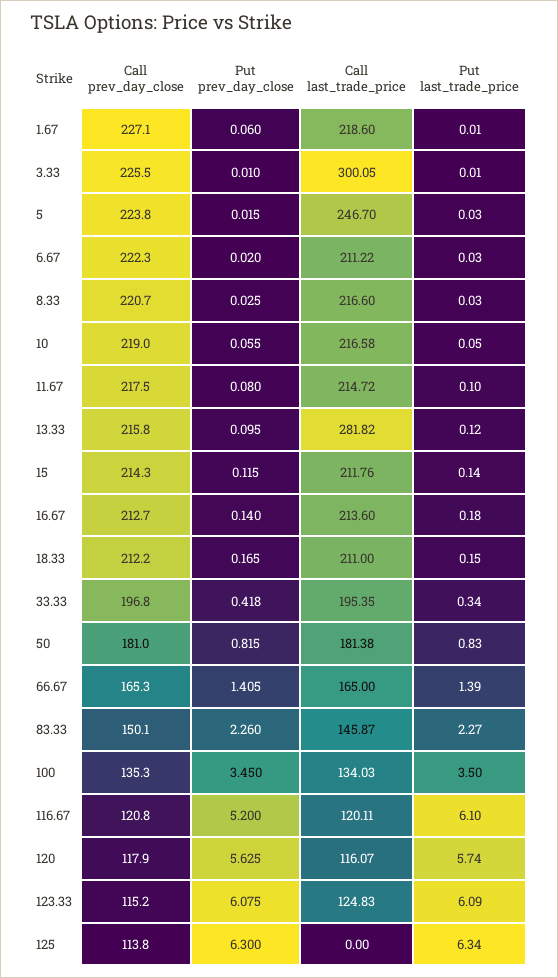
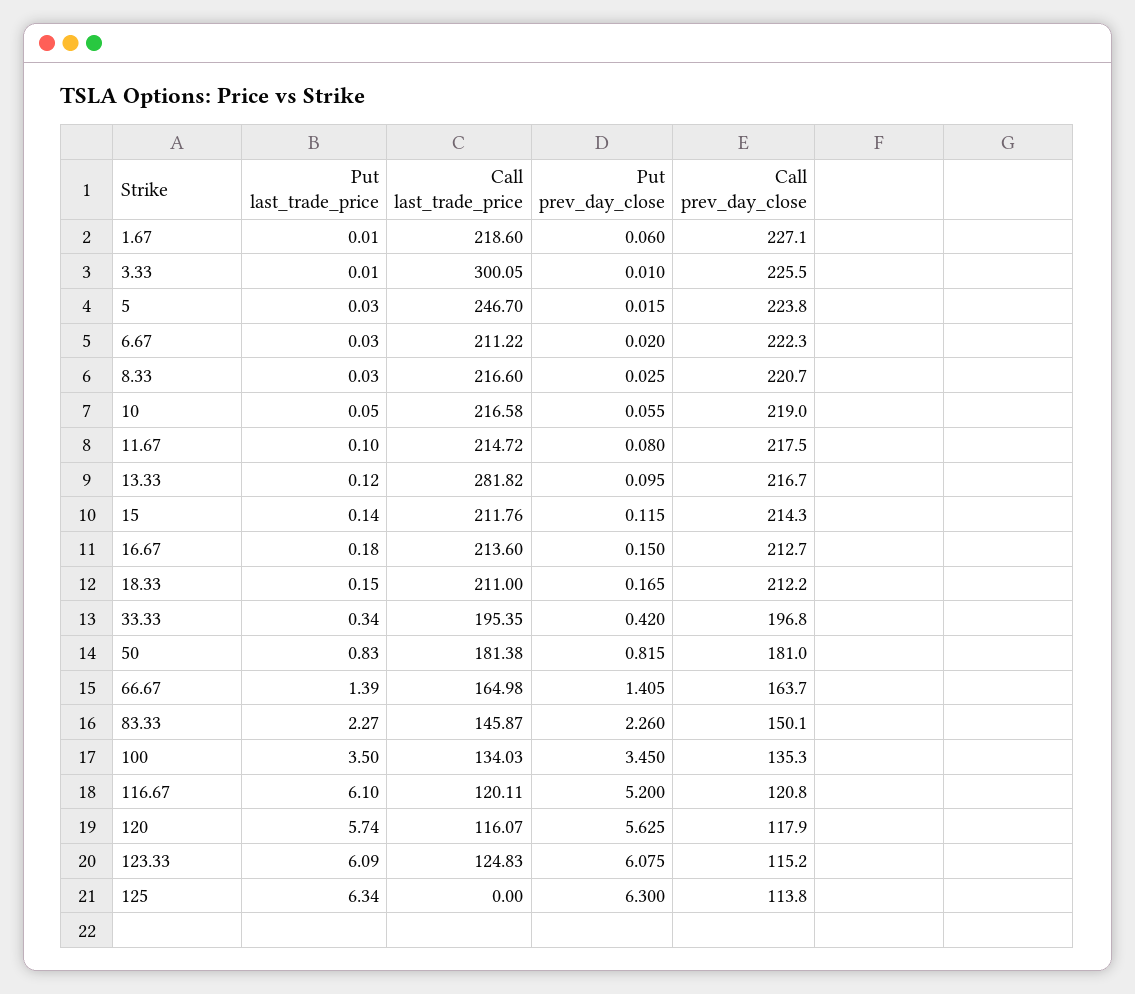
Call prev_day_close, 13.33: 215.8 -> 216.7
Put prev_day_close, 16.67: 0.14 -> 0.15
Put prev_day_close, 33.33: 0.418 -> 0.42
Call prev_day_close, 66.67: 165.3 -> 163.7
Call last_trade_price, 66.67: 165 -> 164.98

